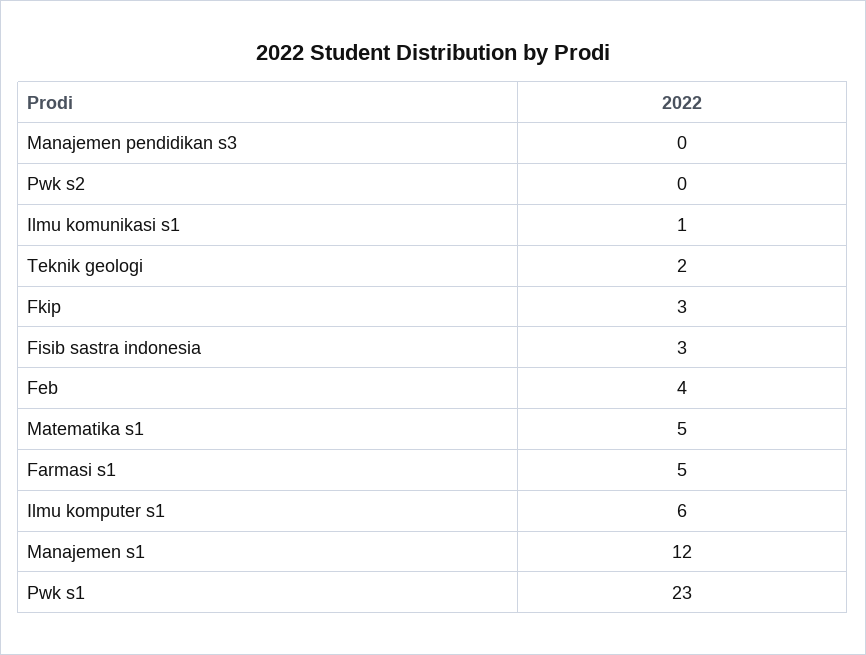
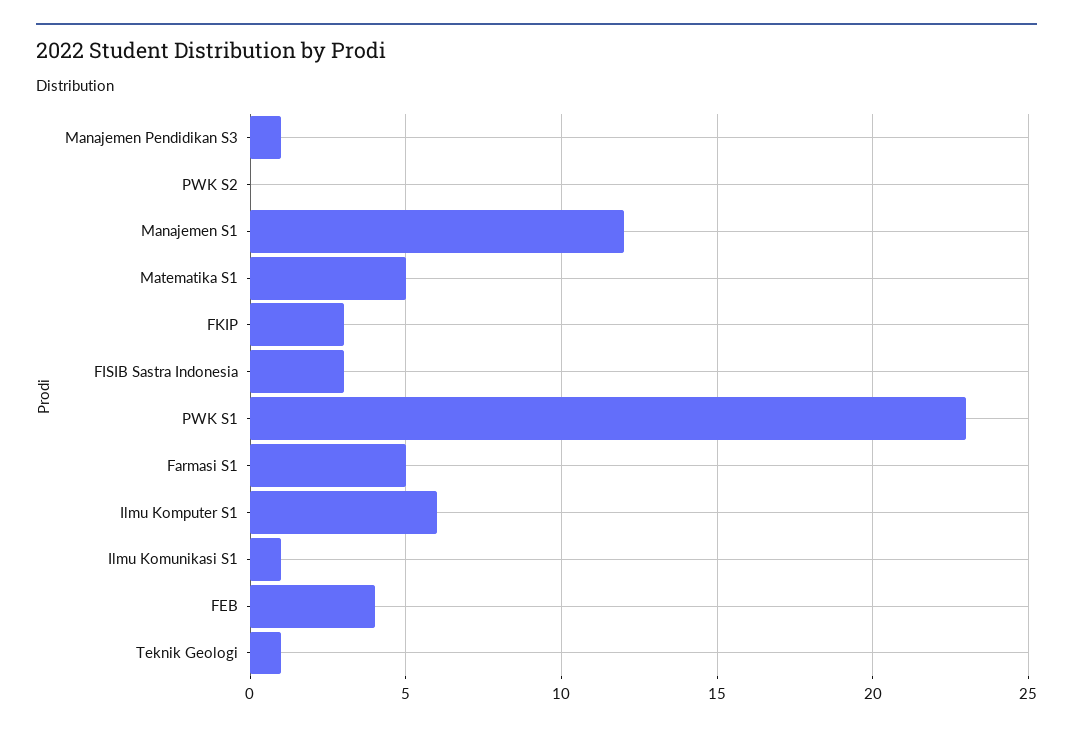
Manajemen pendidikan s3: 0 -> 1
Teknik geologi: 2 -> 1

